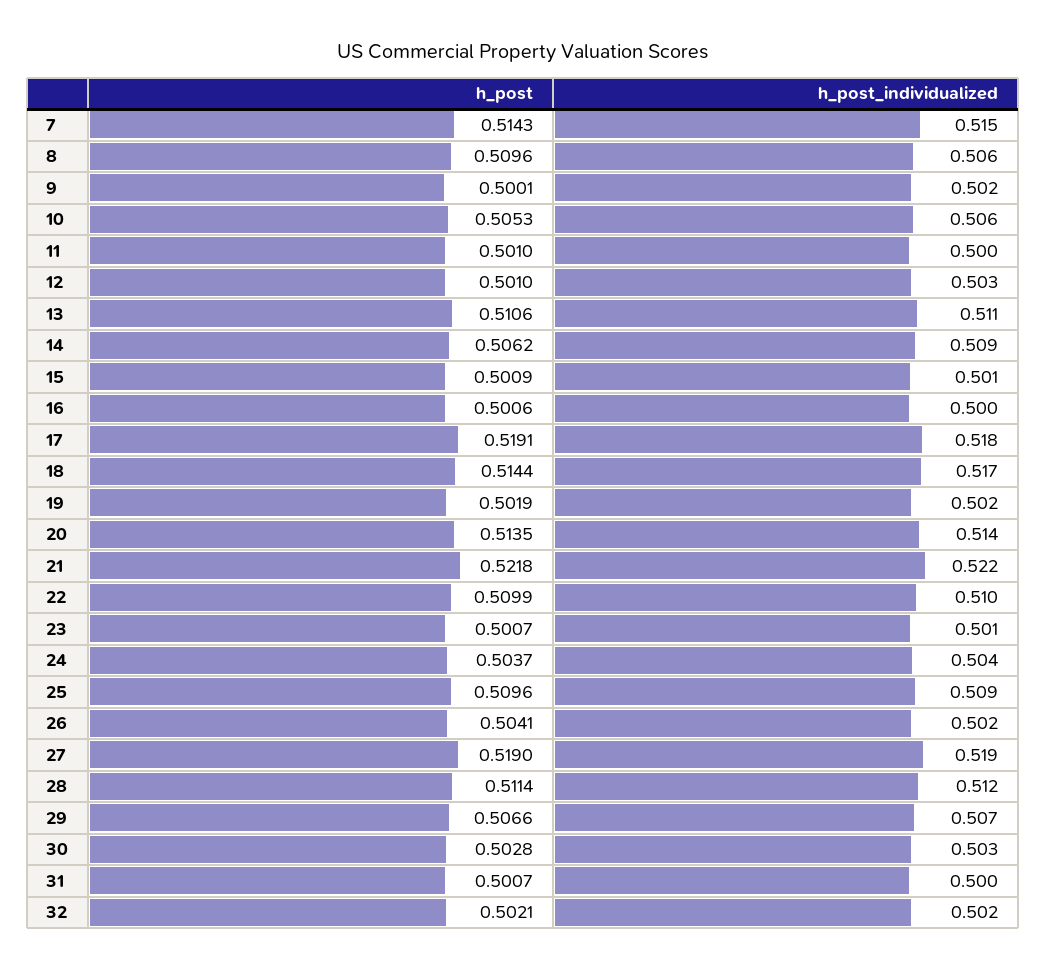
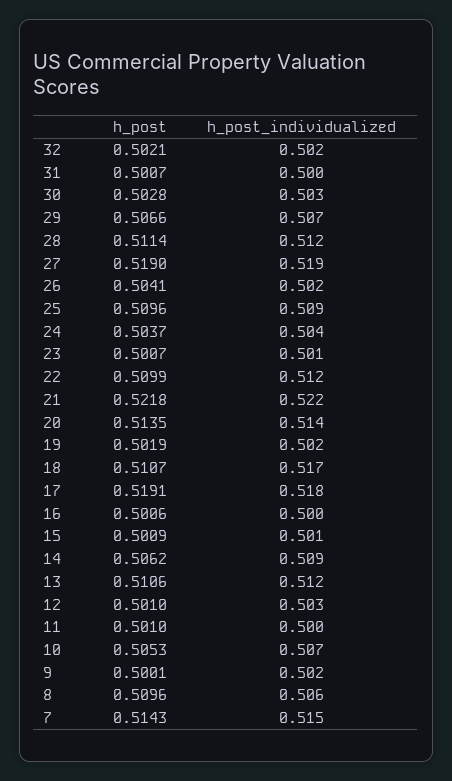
h_post_individualized, 10: 0.506 -> 0.507
h_post_individualized, 13: 0.511 -> 0.512
h_post, 18: 0.5144 -> 0.5107
h_post_individualized, 22: 0.51 -> 0.512

